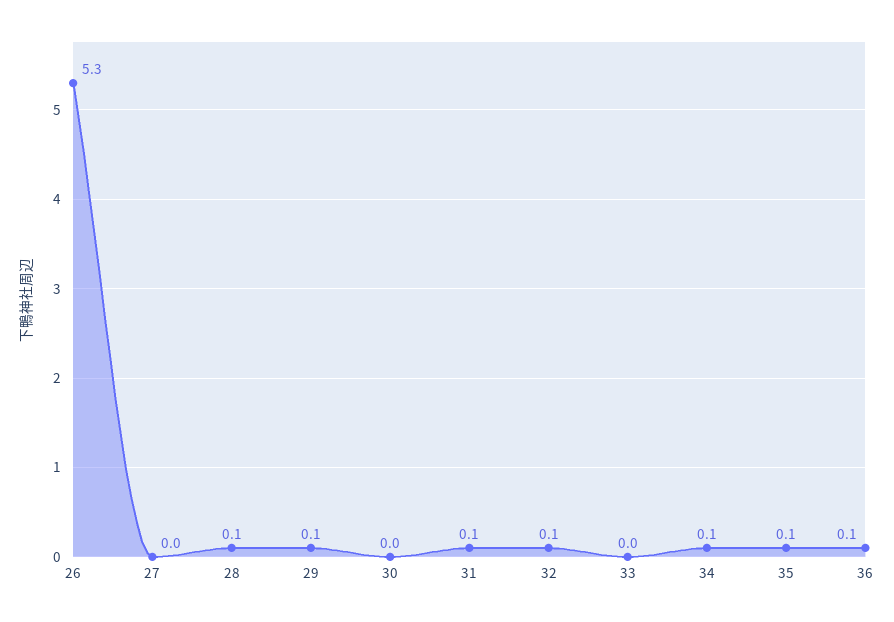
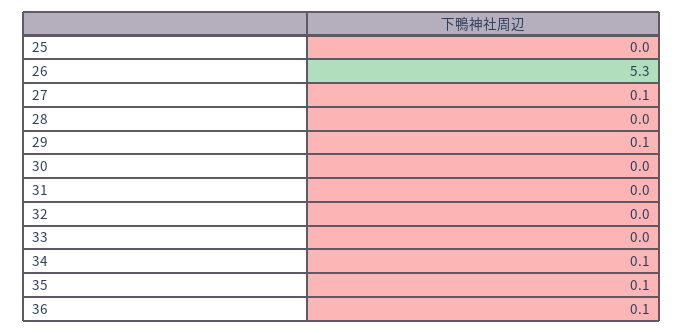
27: 0 -> 0.1
28: 0.1 -> 0
31: 0.1 -> 0
32: 0.1 -> 0
25: none -> 0

